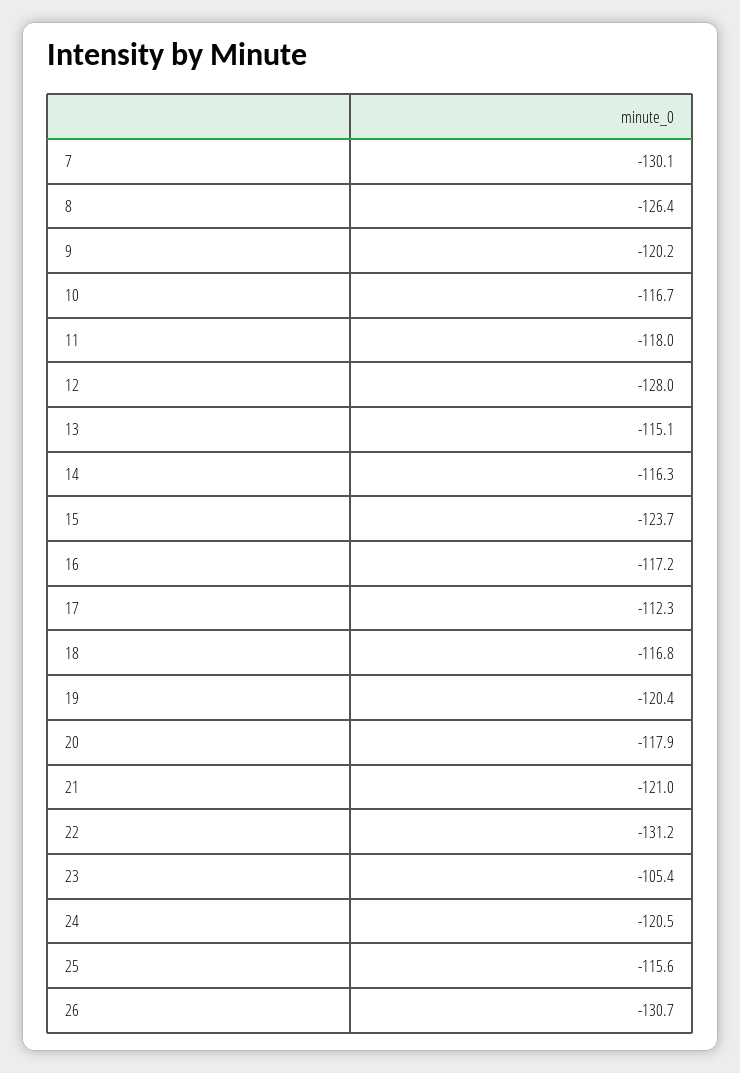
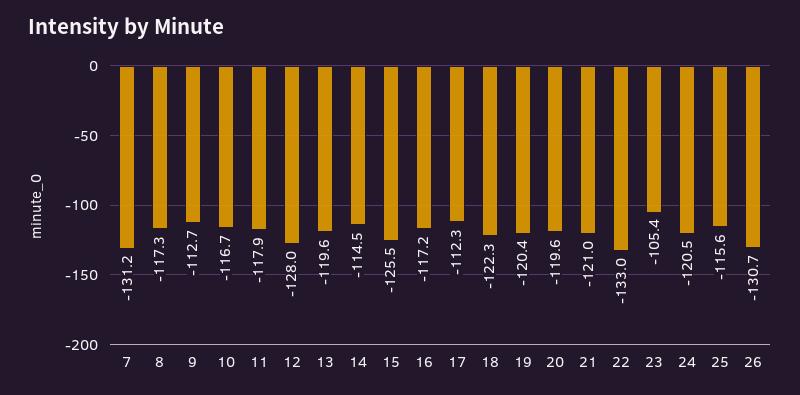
7: -130.1 -> -131.2
8: -126.4 -> -117.3
9: -120.2 -> -112.7
11: -118 -> -117.9
13: -115.1 -> -119.6
14: -116.3 -> -114.5
15: -123.7 -> -125.5
18: -116.8 -> -122.3
20: -117.9 -> -119.6
22: -131.2 -> -133

